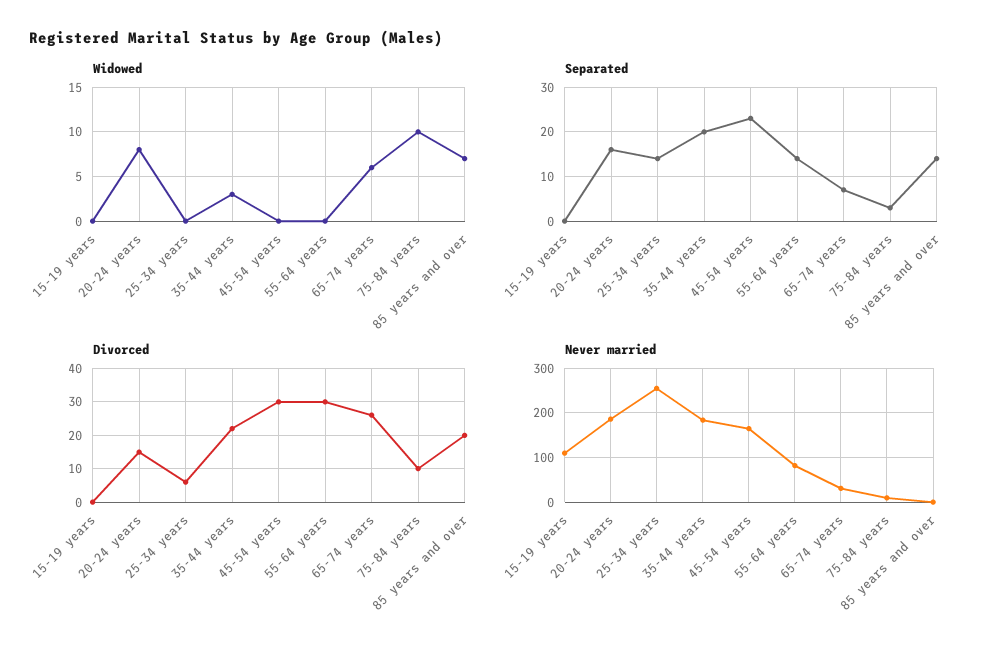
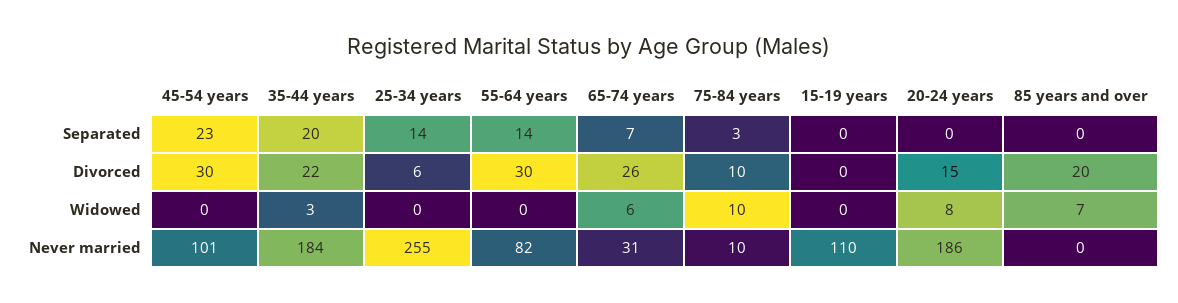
Separated, 20-24 years: 15 -> 0
Separated, 85 years and over: 15 -> 0
Never married, 45-54 years: 160 -> 101

